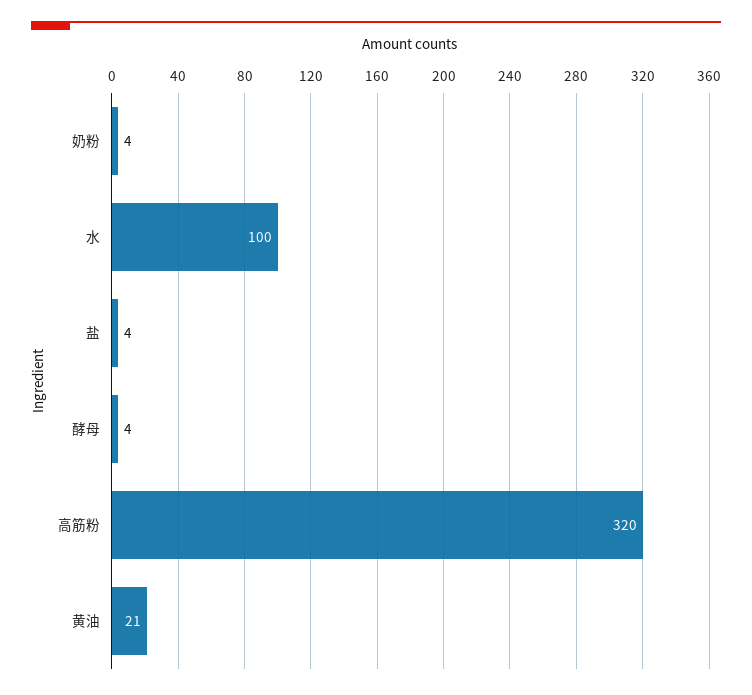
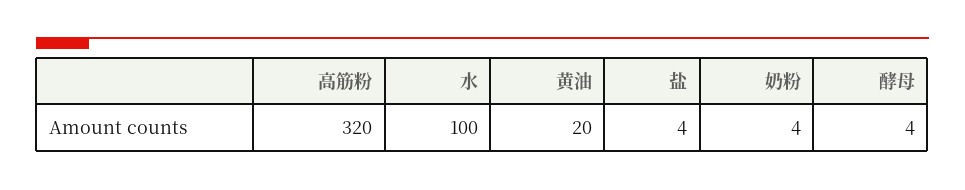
黄油: 21 -> 20

